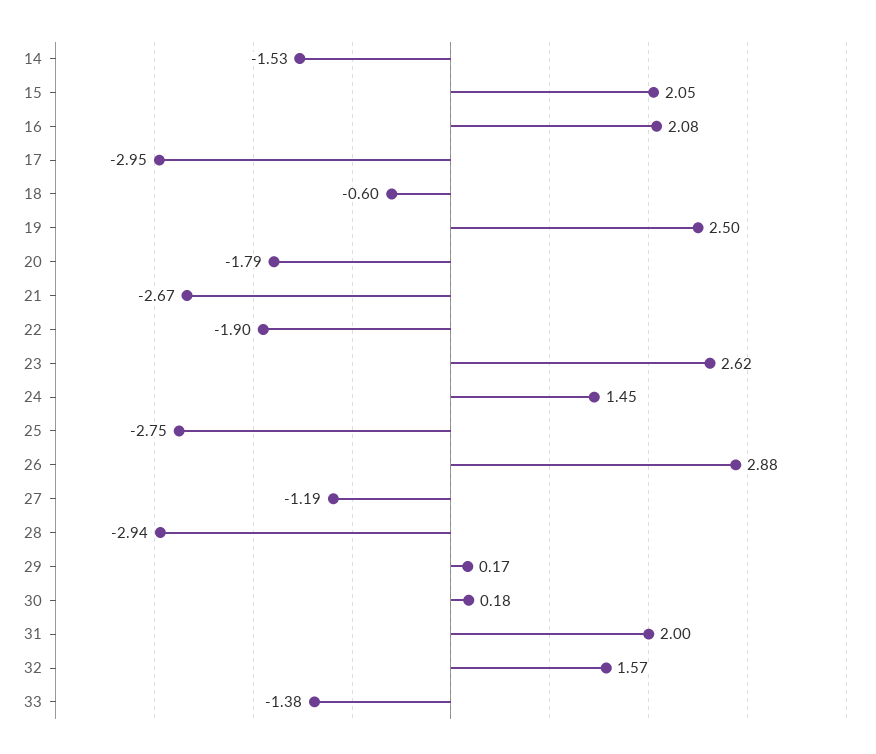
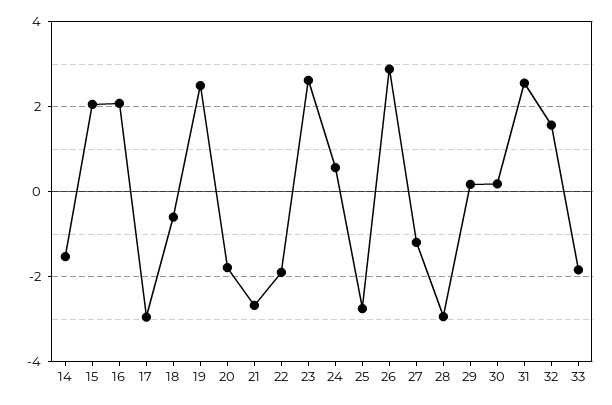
24: 1.45 -> 0.6
31: 2 -> 2.6
33: -1.38 -> -1.8

